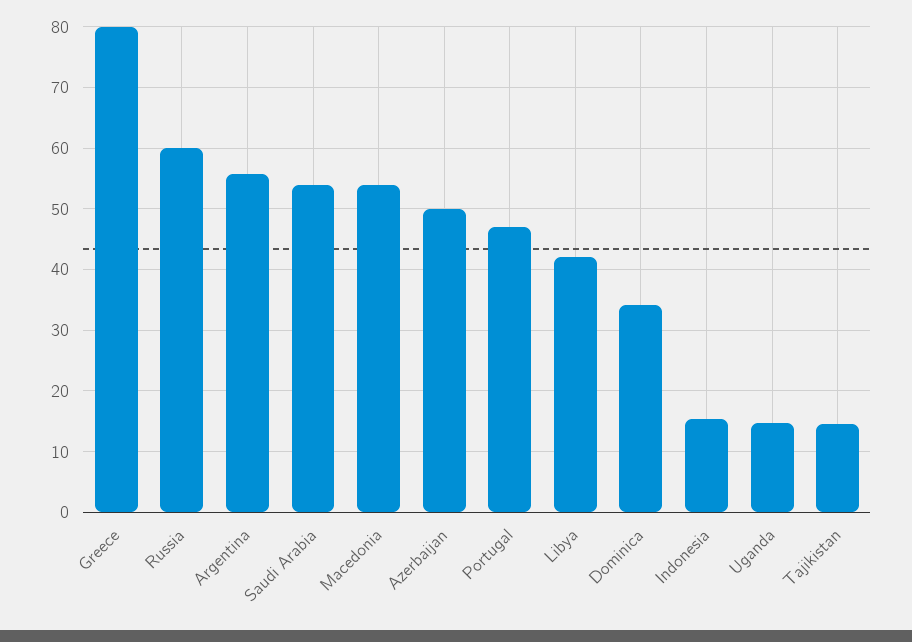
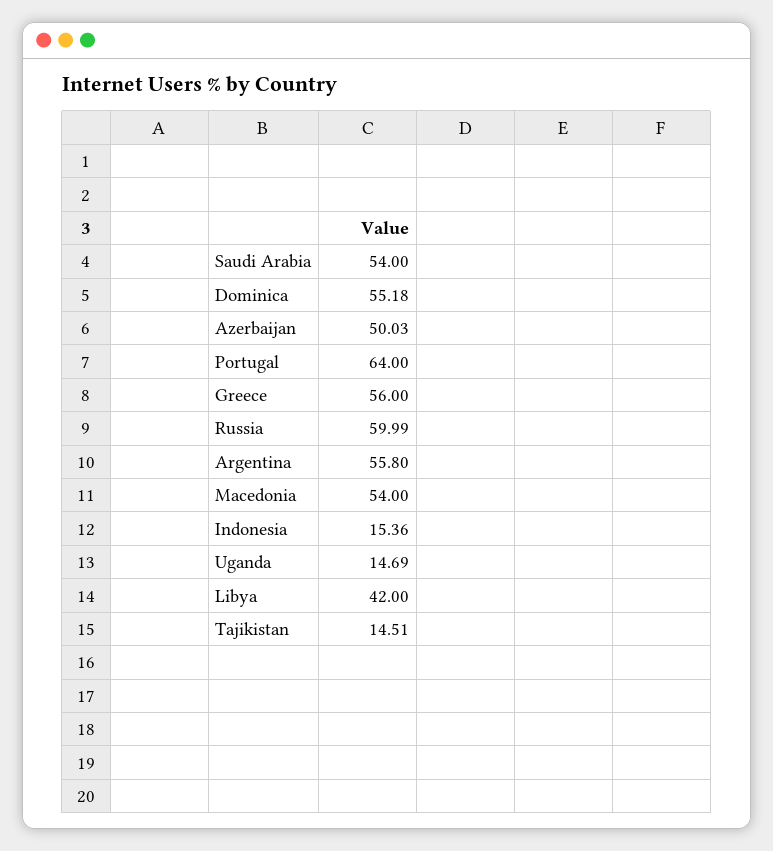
Greece: 80 -> 56
Portugal: 47 -> 64
Dominica: 34 -> 55.18

